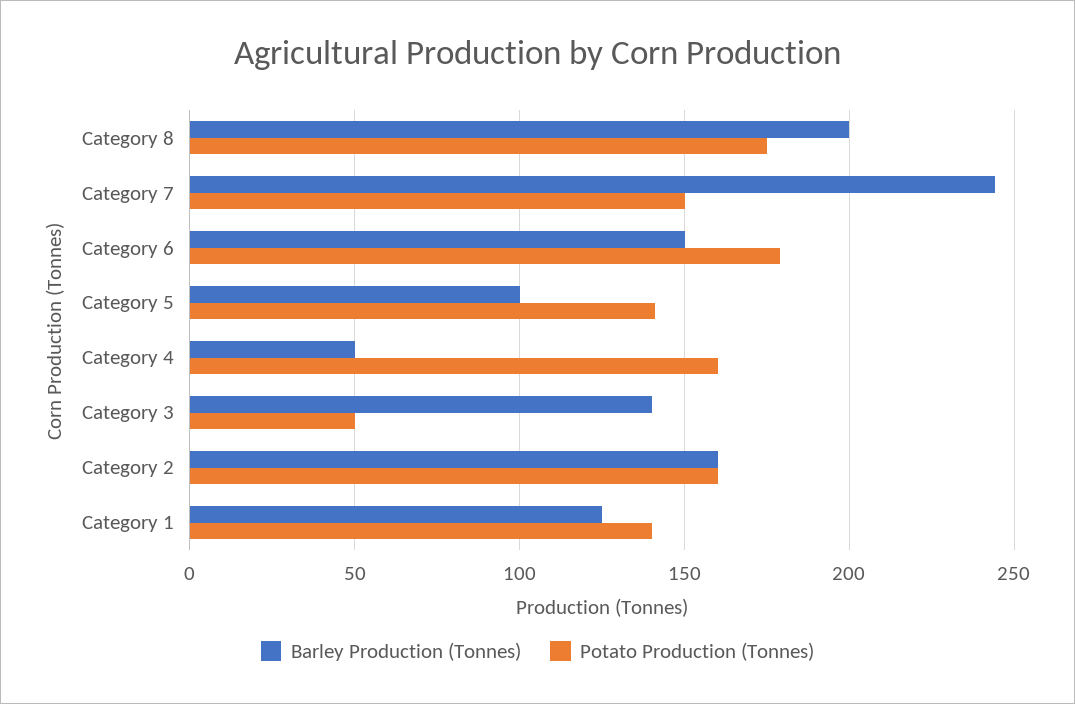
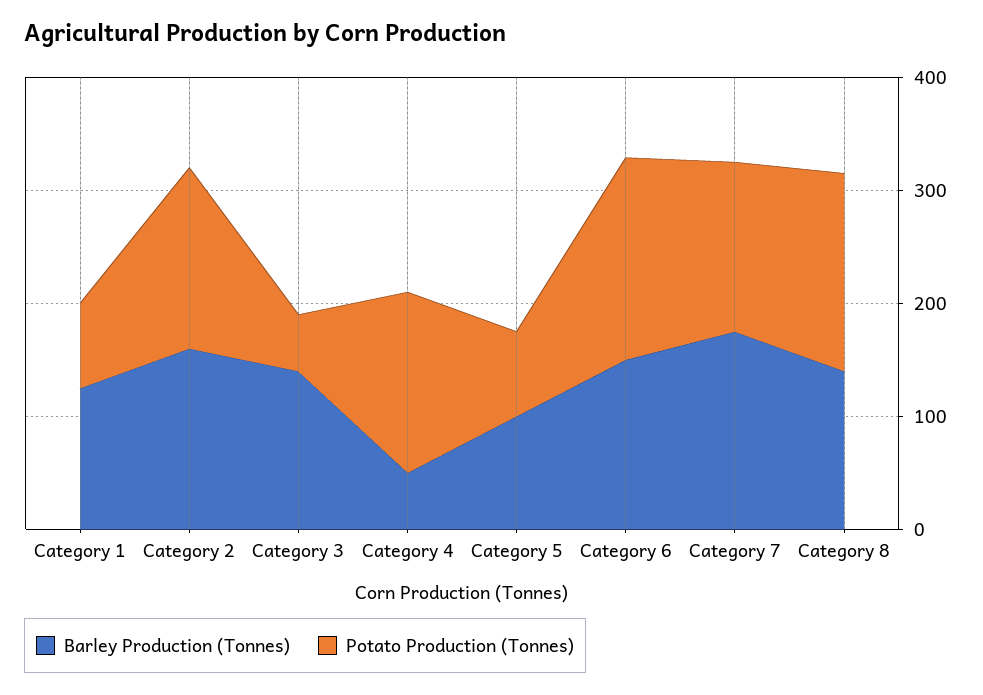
Barley Production (Tonnes), Category 8: 200 -> 140
Barley Production (Tonnes), Category 7: 245 -> 180
Potato Production (Tonnes), Category 5: 140 -> 80
Potato Production (Tonnes), Category 1: 140 -> 80

